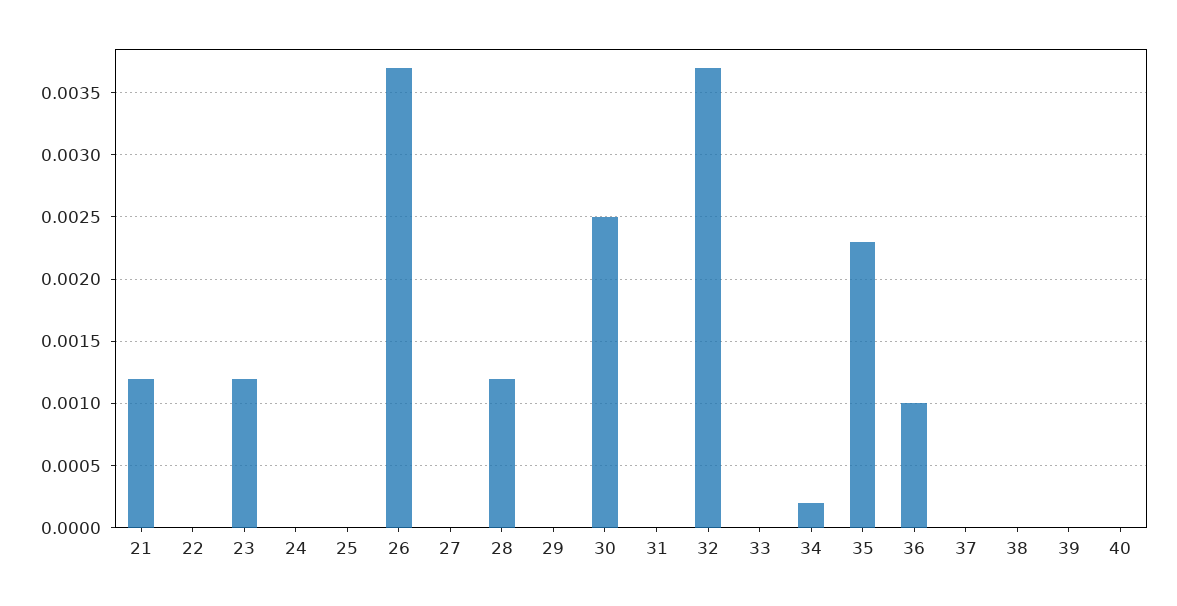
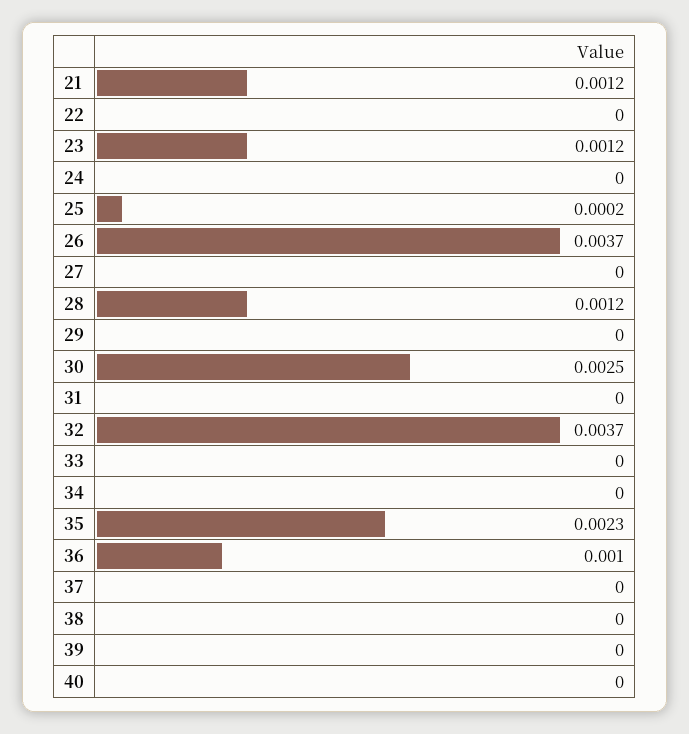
25: 0 -> 0.0002
34: 0.0002 -> 0

